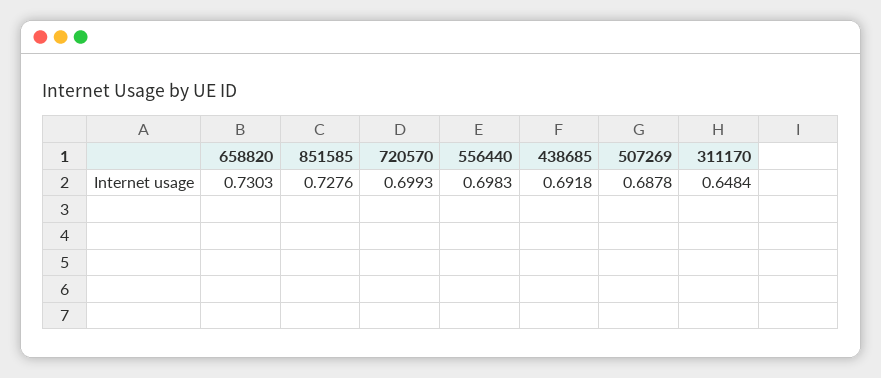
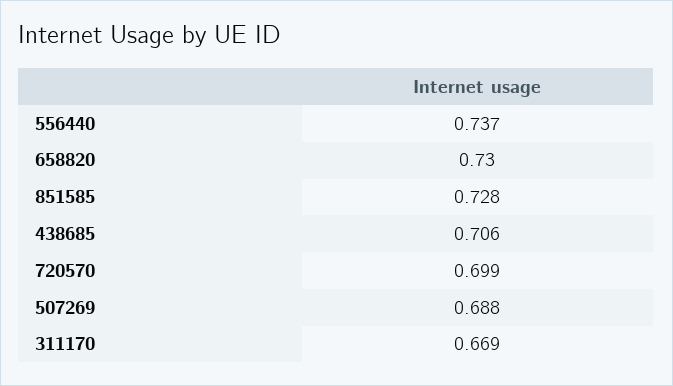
556440: 0.6983 -> 0.737
438685: 0.6918 -> 0.706
311170: 0.6484 -> 0.669

